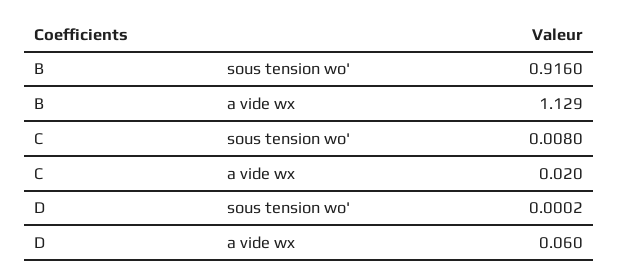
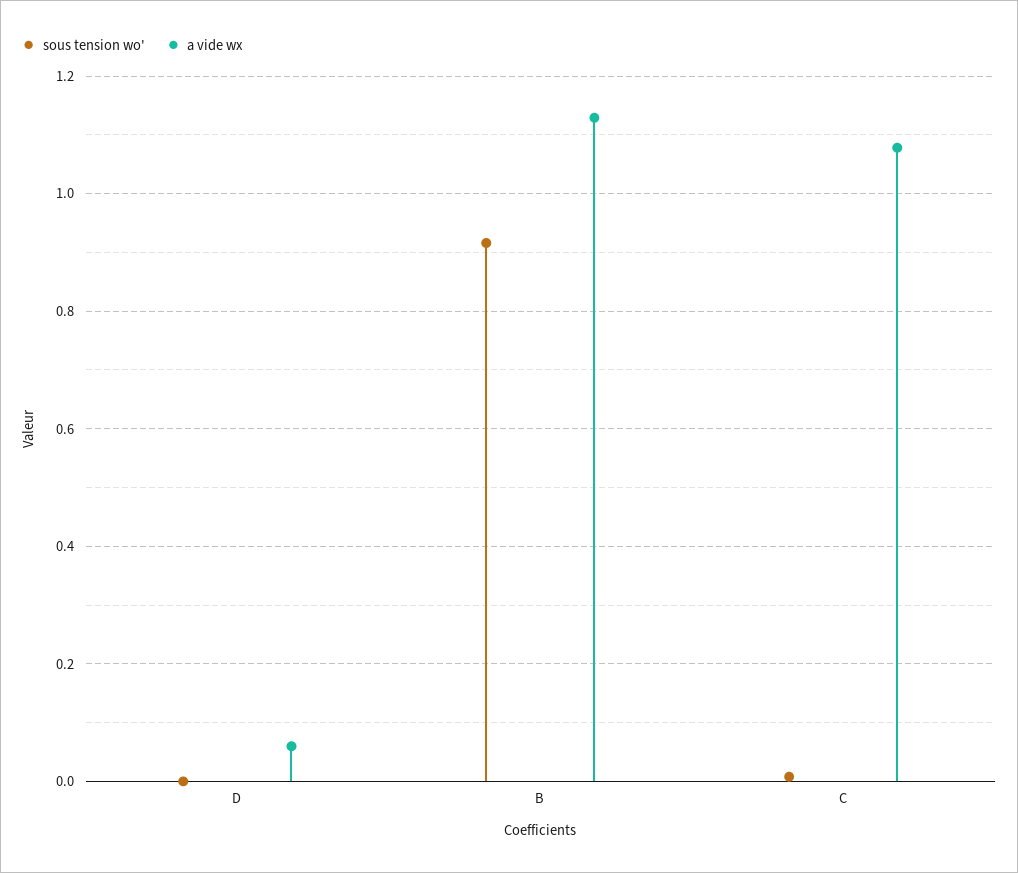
a vide wx, C: 0.02 -> 1.08

